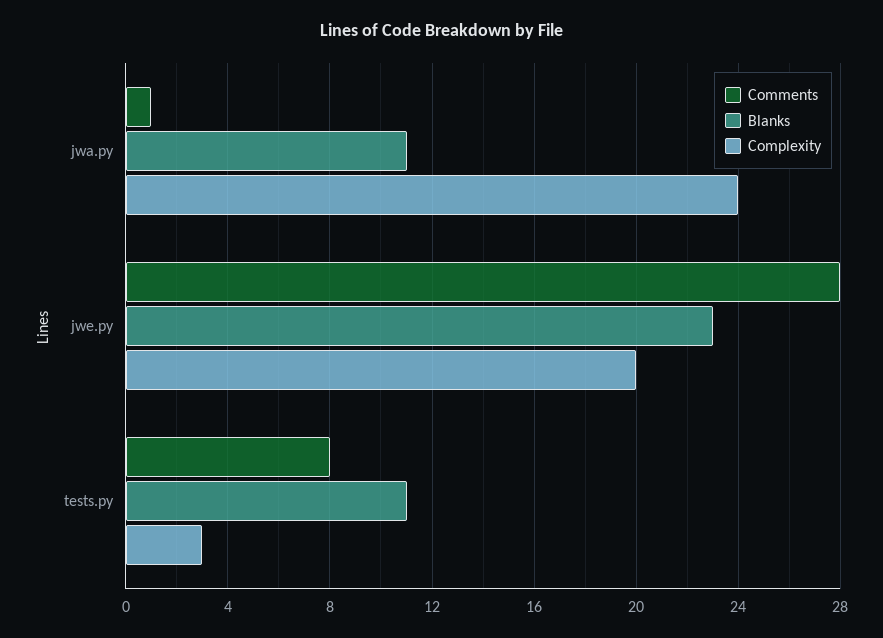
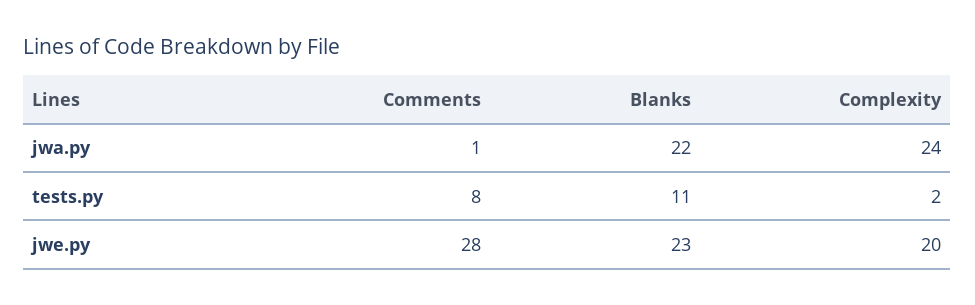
Blanks, jwa.py: 11 -> 22
Complexity, tests.py: 3 -> 2

